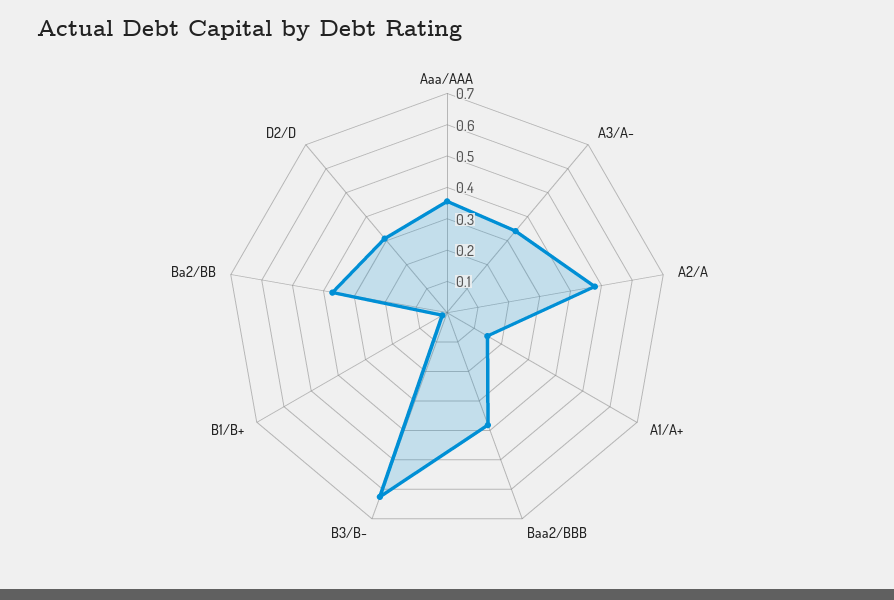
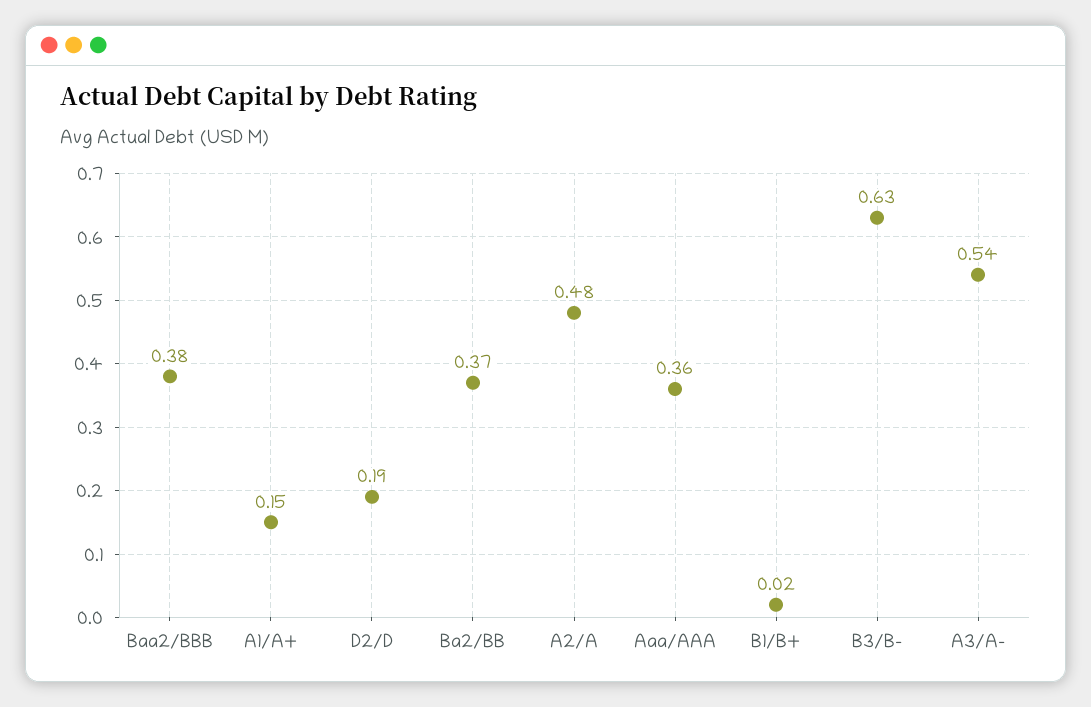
A3/A-: 0.35 -> 0.54
D2/D: 0.3 -> 0.19

